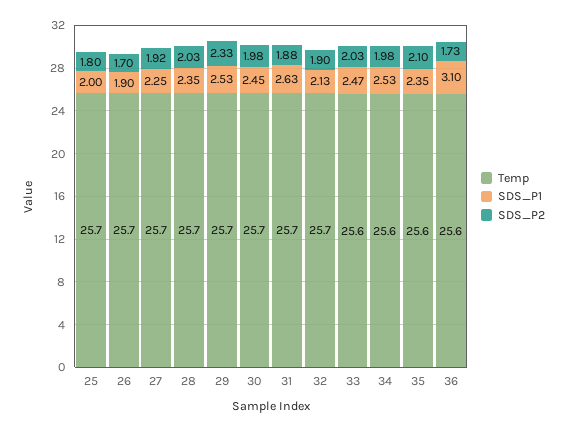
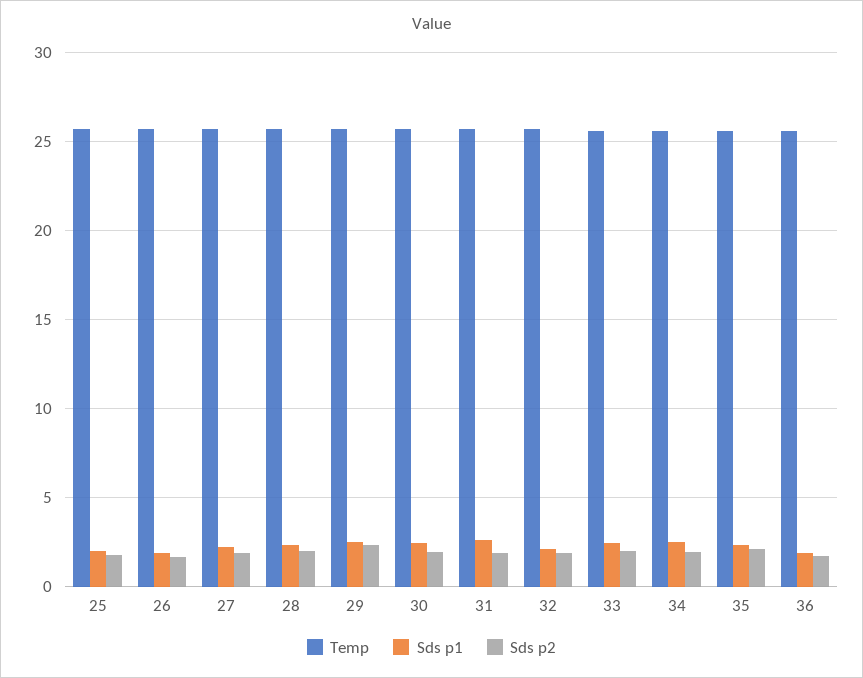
SDS_P1, 36: 3.1 -> 2

